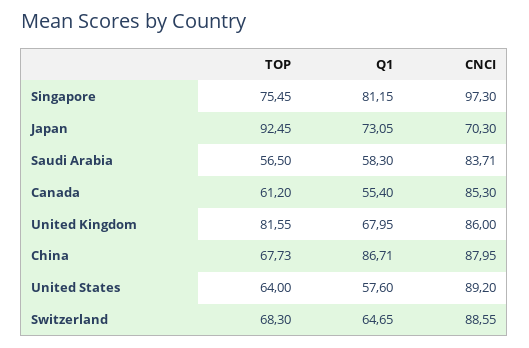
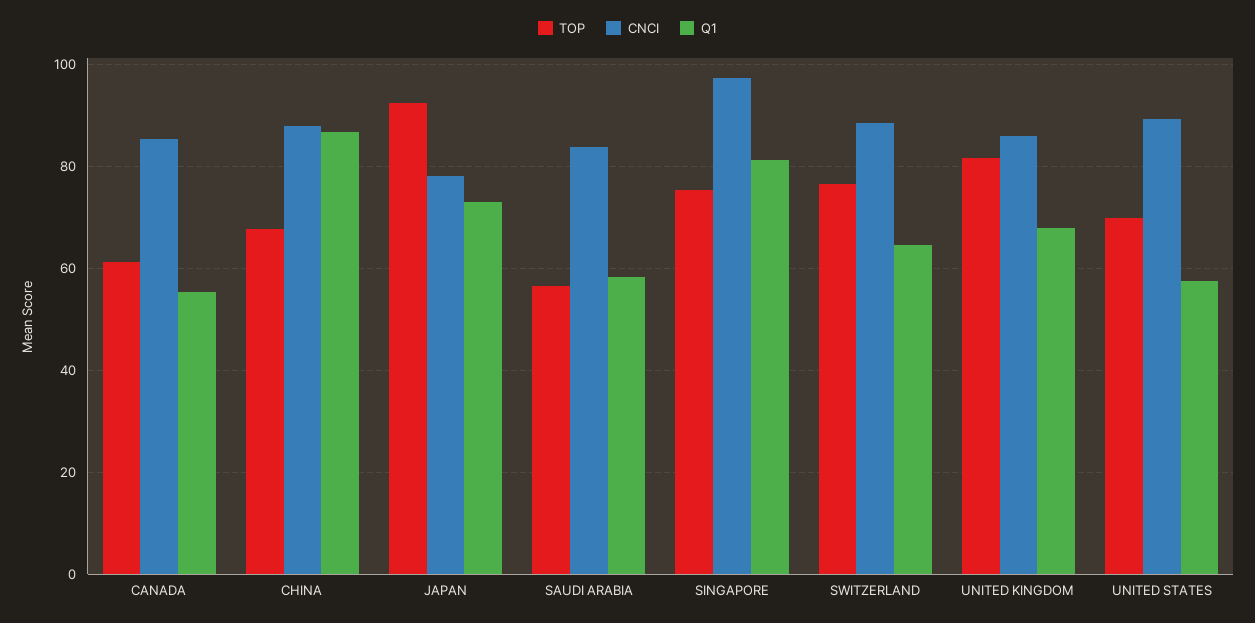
CNCI, Japan: 70.3 -> 78
TOP, United States: 64 -> 70
TOP, Switzerland: 68.3 -> 76

